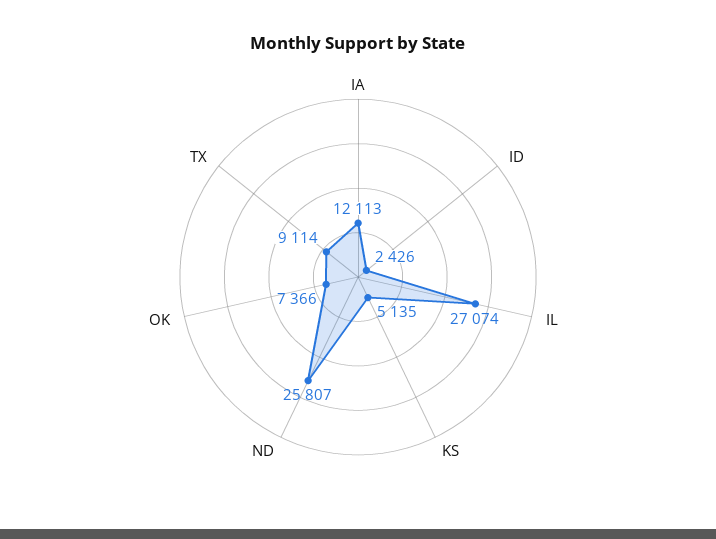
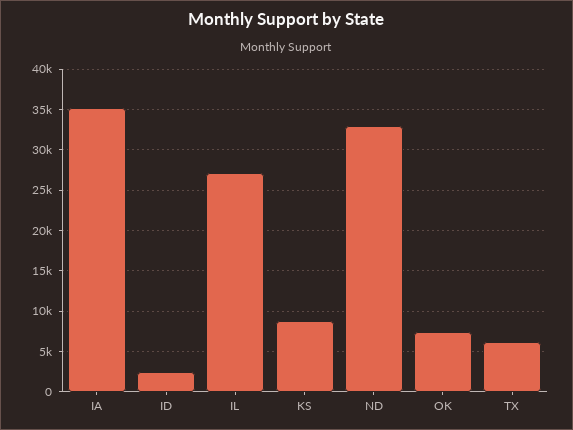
IA: 12113 -> 35000
KS: 5135 -> 9000
ND: 25807 -> 33000
TX: 9114 -> 6000

